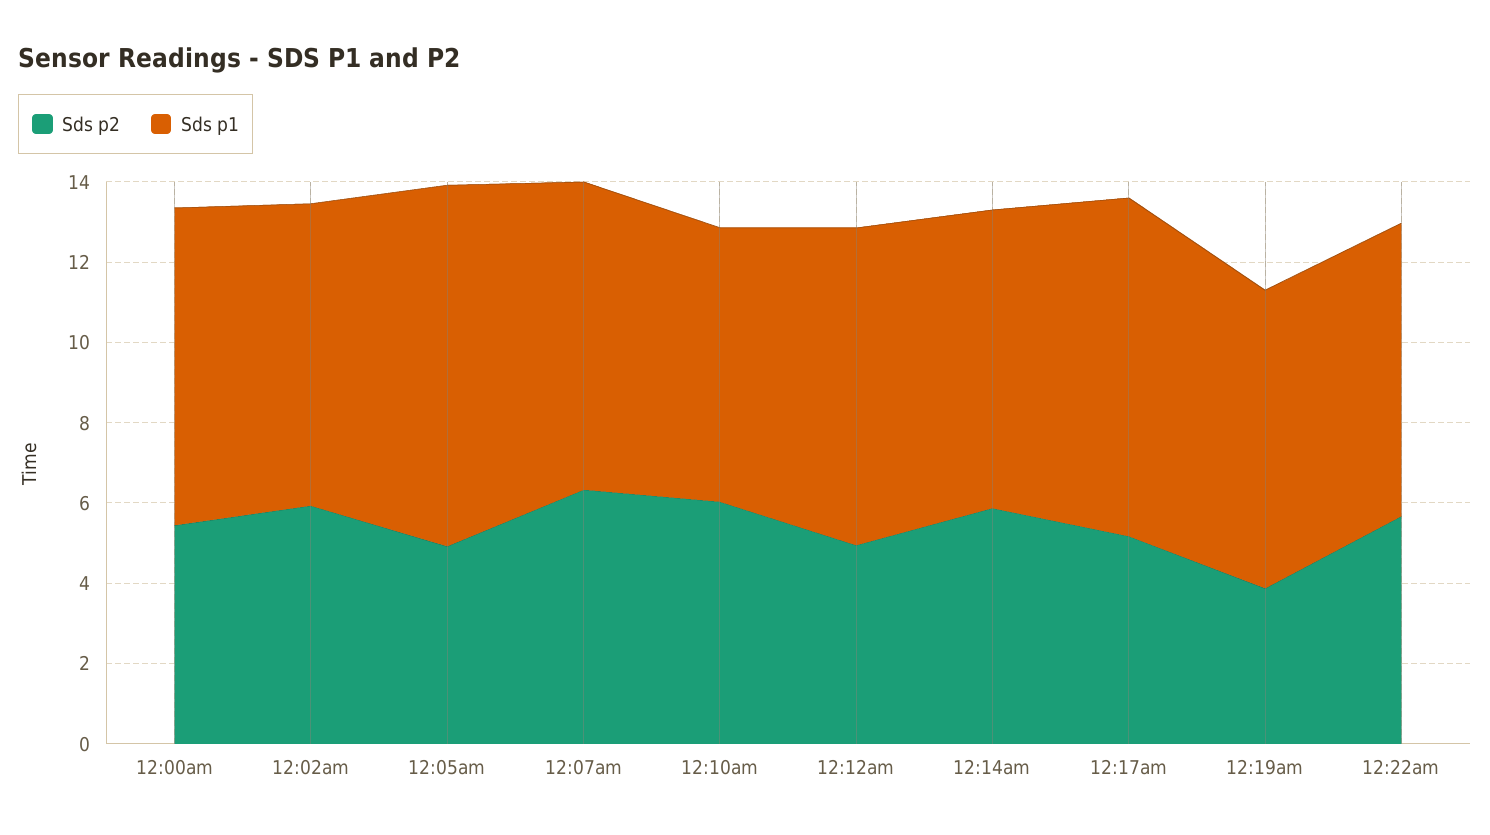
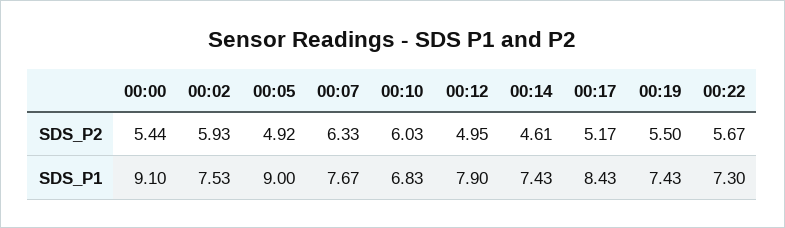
Sds p1, 12:00am: 8 -> 9.1
Sds p2, 12:14am: 6 -> 4.61
Sds p2, 12:19am: 4 -> 5.5

